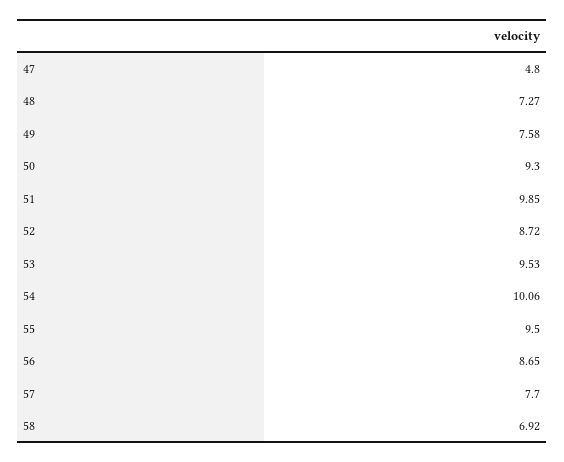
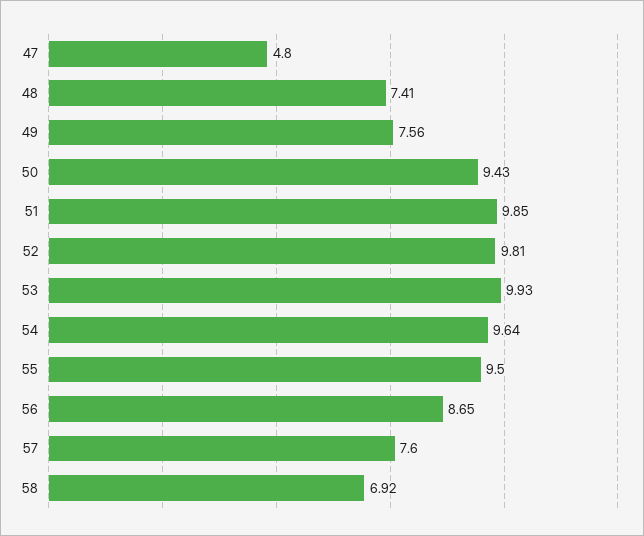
48: 7.27 -> 7.41
49: 7.58 -> 7.56
50: 9.3 -> 9.43
52: 8.72 -> 9.81
53: 9.53 -> 9.93
54: 10.06 -> 9.64
57: 7.7 -> 7.6

